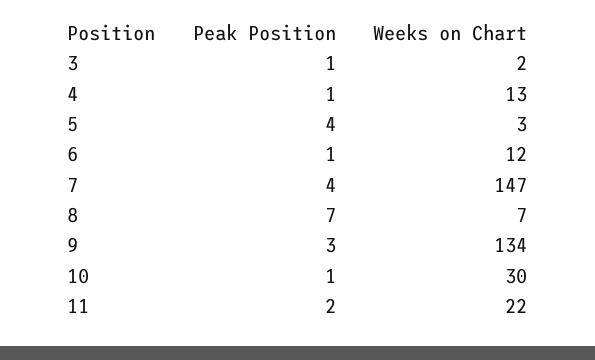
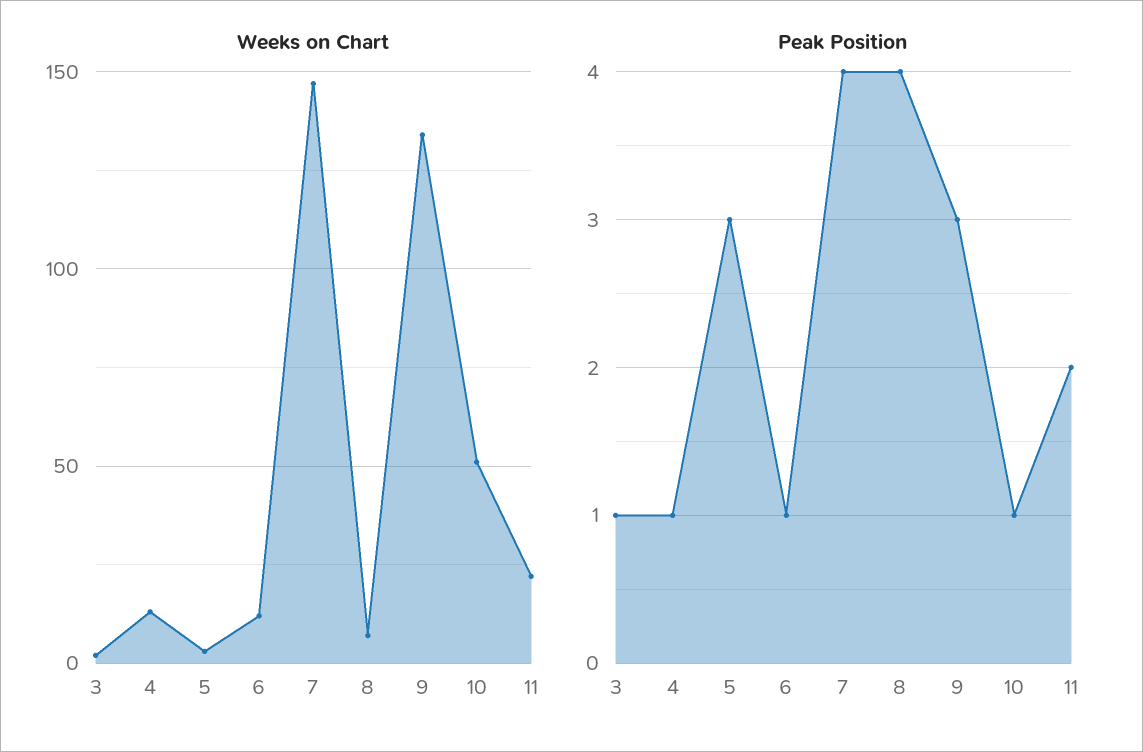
Peak Position, 5: 4 -> 3
Peak Position, 8: 7 -> 4
Weeks on Chart, 10: 30 -> 50

